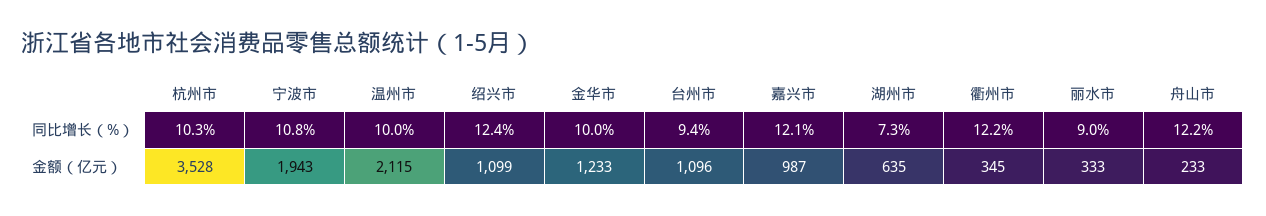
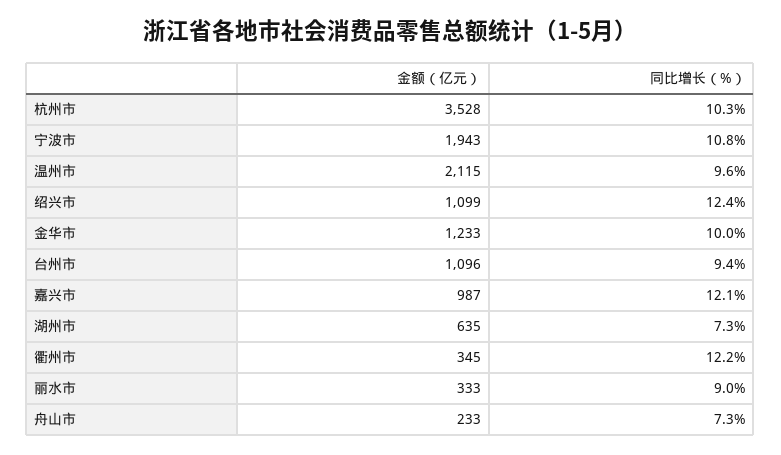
温州市, 同比增长（%）: 10 -> 9.6
舟山市, 同比增长（%）: 12.2 -> 7.3

